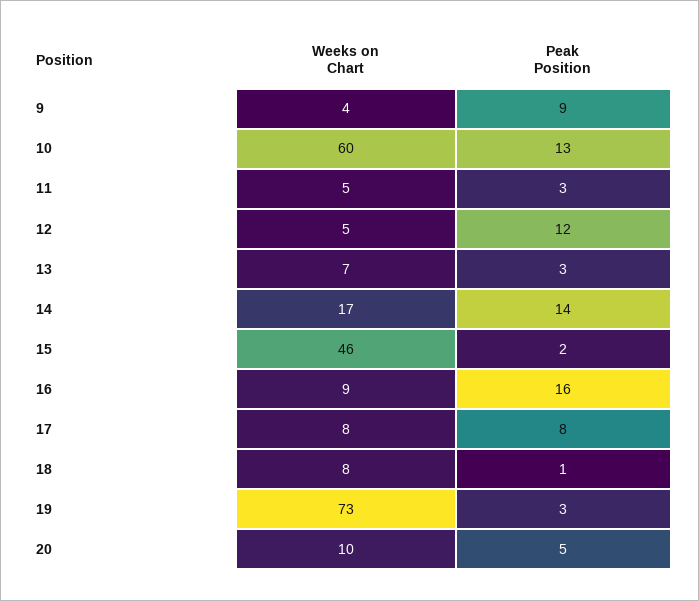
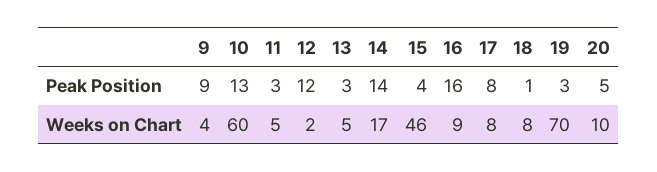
Weeks on Chart, 12: 5 -> 2
Weeks on Chart, 13: 7 -> 5
Peak Position, 15: 2 -> 4
Weeks on Chart, 19: 73 -> 70

